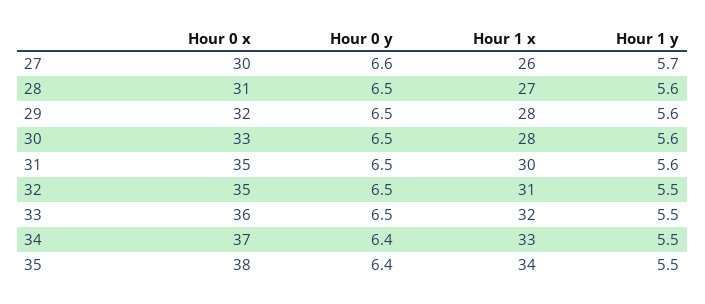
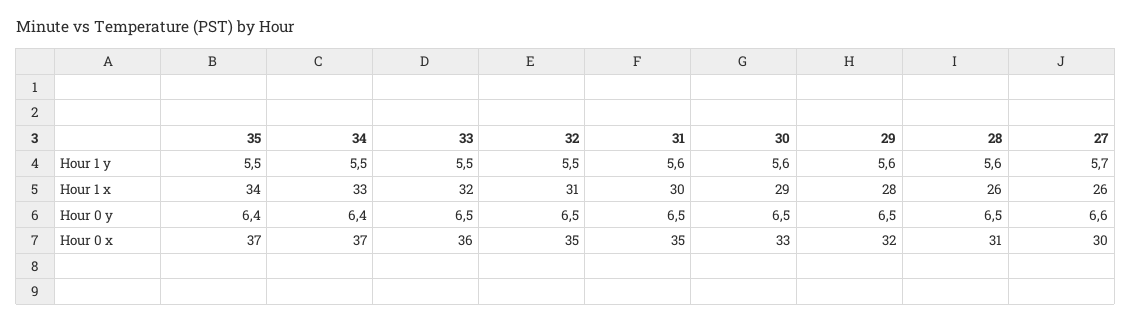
Hour 1 x, 28: 27 -> 26
Hour 1 x, 30: 28 -> 29
Hour 0 x, 35: 38 -> 37

